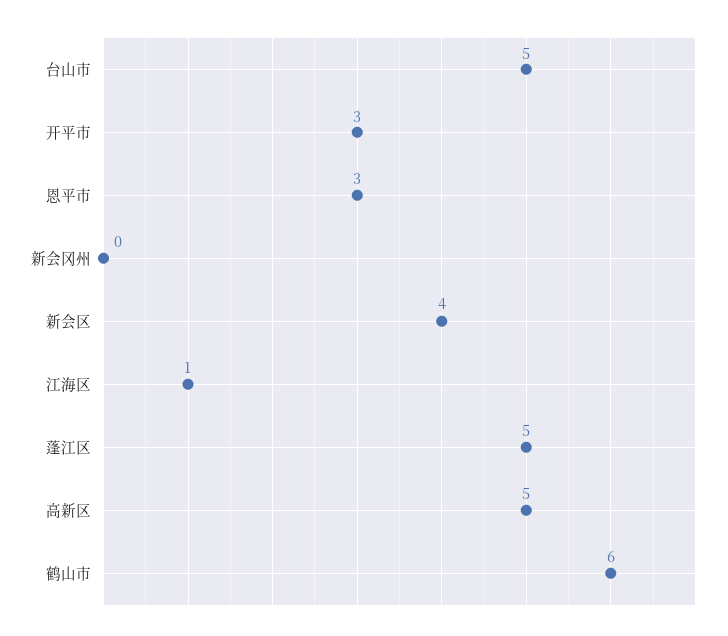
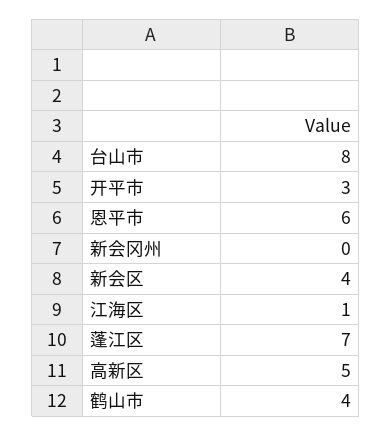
台山市: 5 -> 8
恩平市: 3 -> 6
蓬江区: 5 -> 7
鹤山市: 6 -> 4

